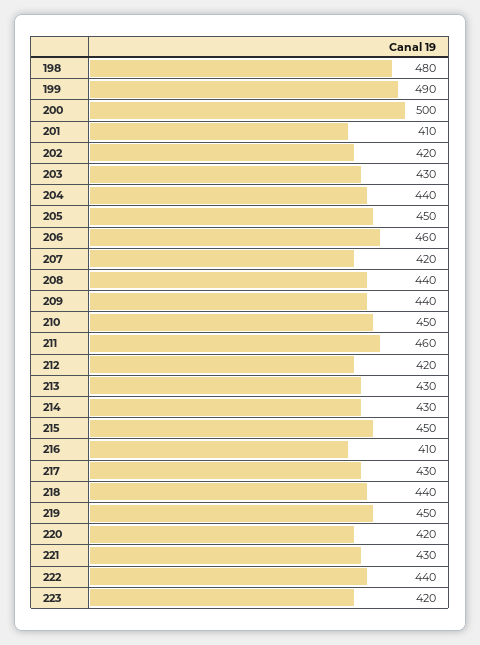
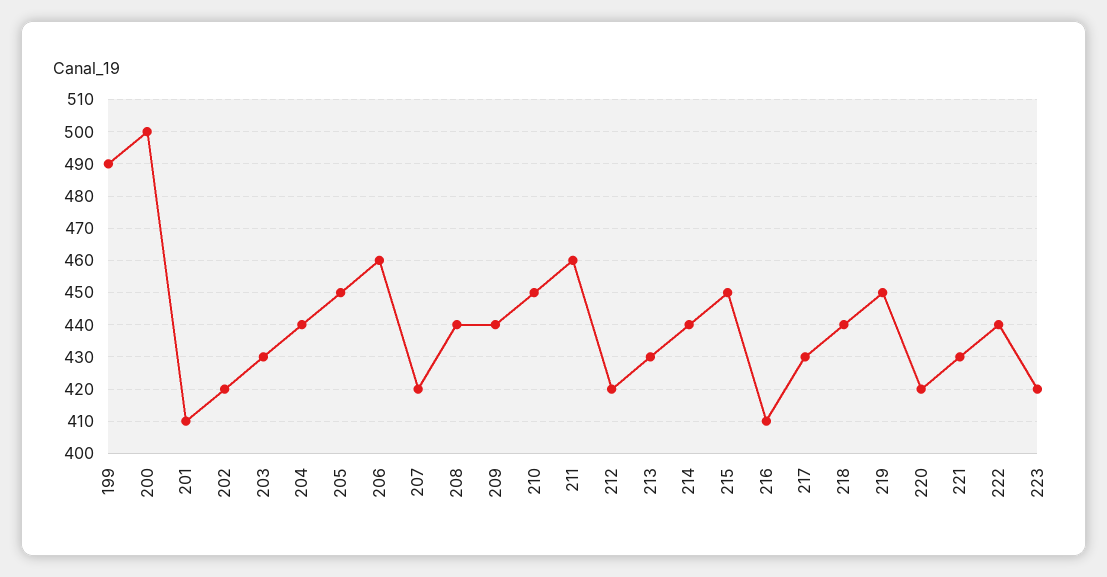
198: 480 -> none
214: 430 -> 440

